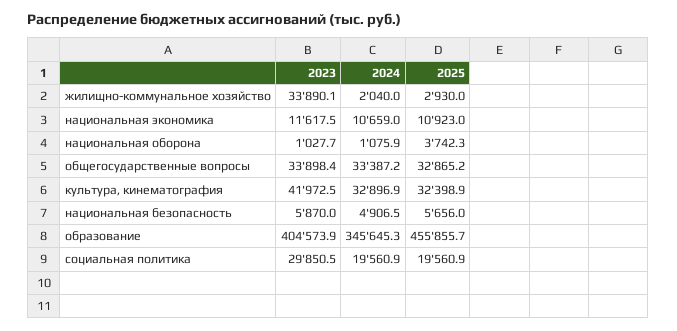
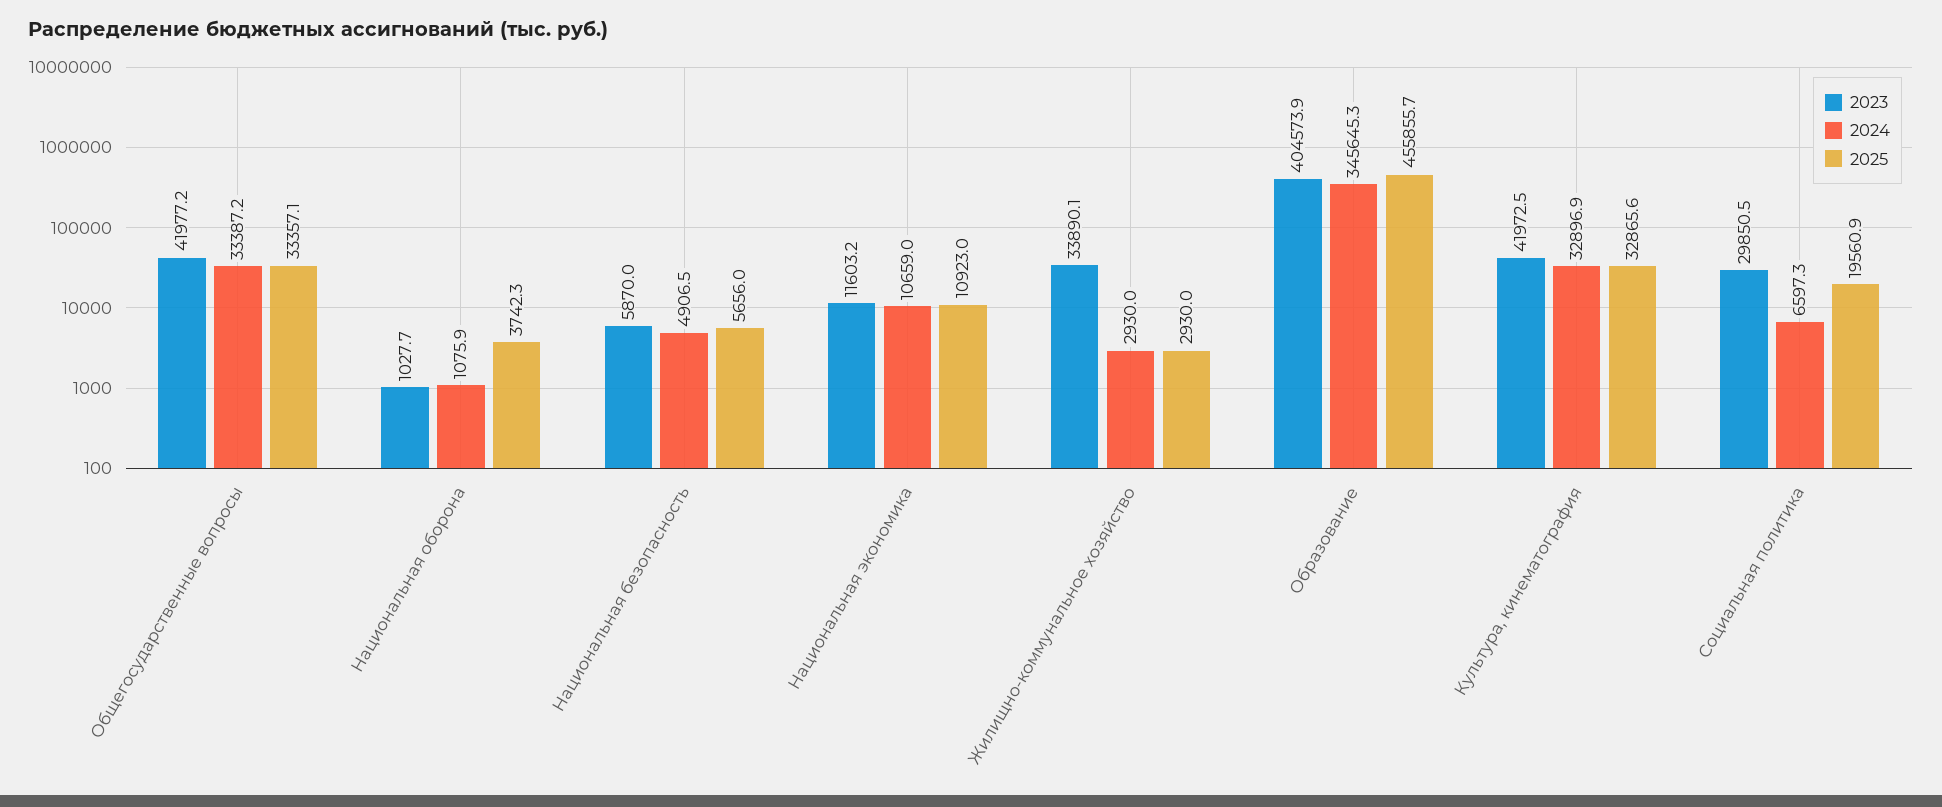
2024, жилищно-коммунальное хозяйство: 2040 -> 2930
2023, национальная экономика: 11617.5 -> 11603.2
2023, общегосударственные вопросы: 33898.4 -> 41977.2
2025, общегосударственные вопросы: 32865.2 -> 33357.1
2025, культура, кинематография: 32398.9 -> 32865.6
2024, социальная политика: 19560.9 -> 6597.3

